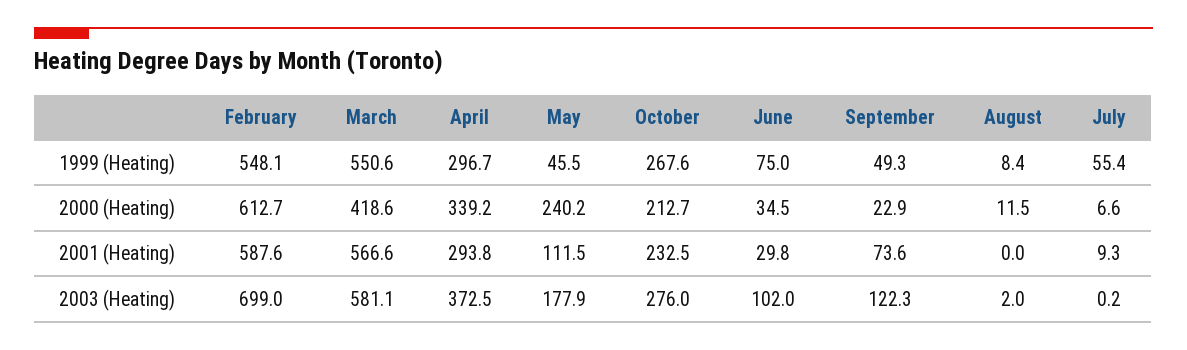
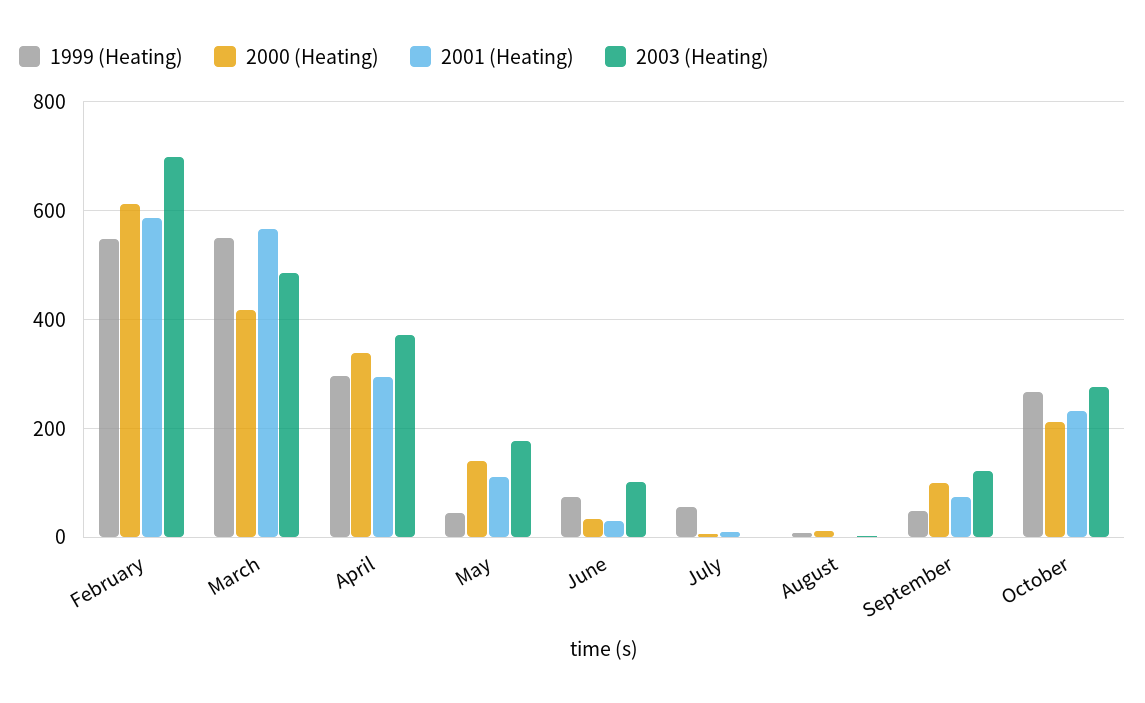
2000 (Heating), May: 240.2 -> 140
2000 (Heating), September: 22.9 -> 100
2003 (Heating), March: 581.1 -> 480

